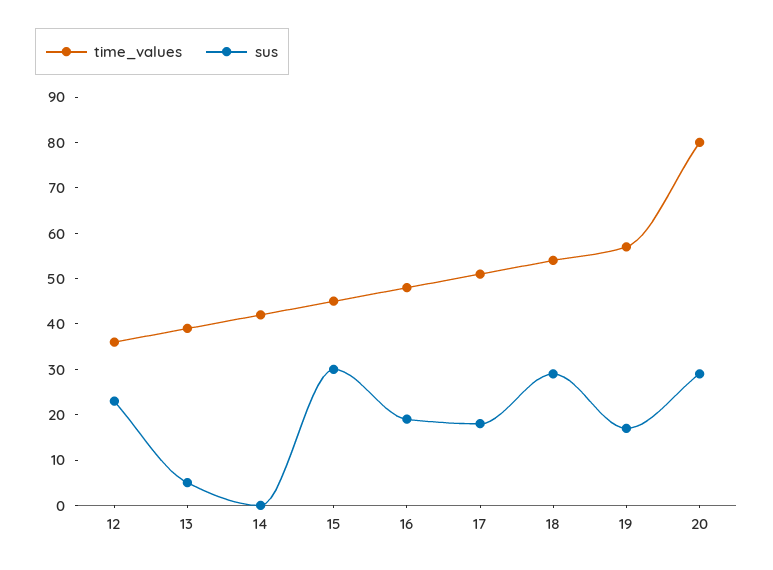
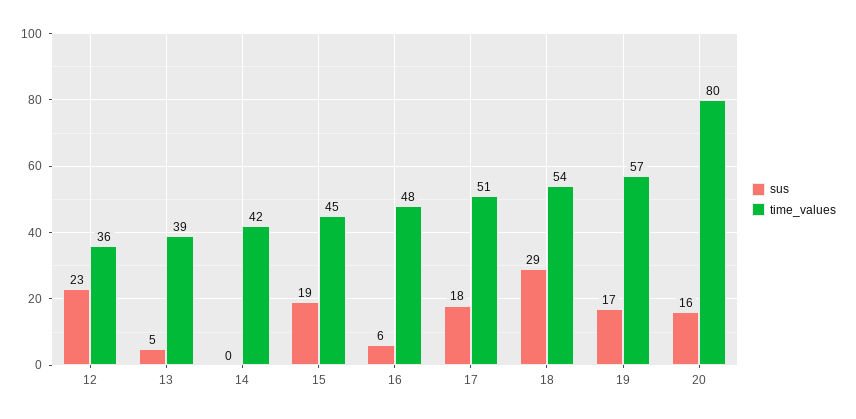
sus, 15: 30 -> 19
sus, 16: 20 -> 6
sus, 20: 30 -> 16

